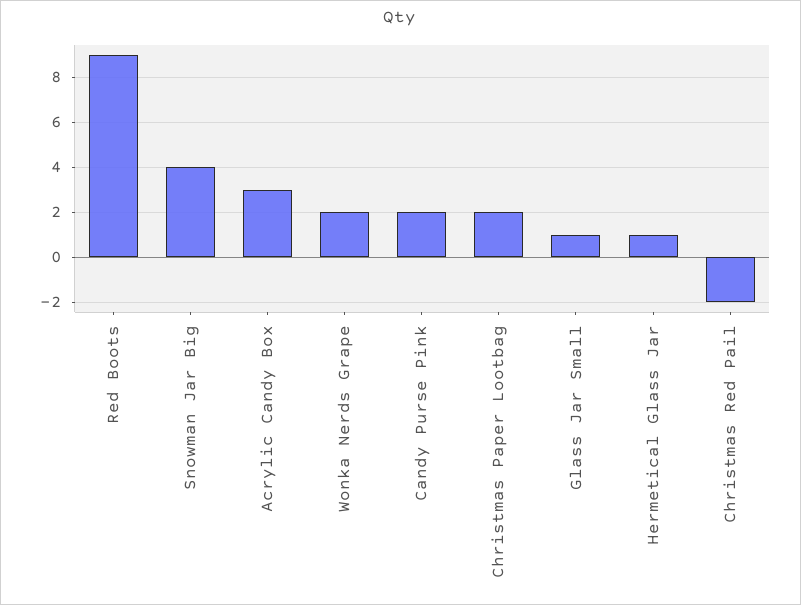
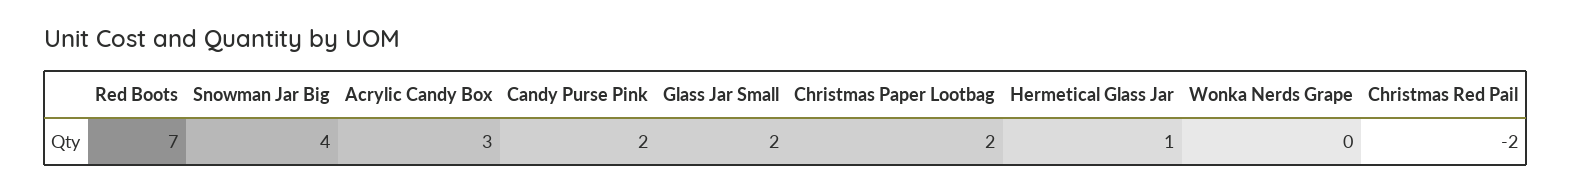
Red Boots: 9 -> 7
Wonka Nerds Grape: 2 -> 0
Glass Jar Small: 1 -> 2

